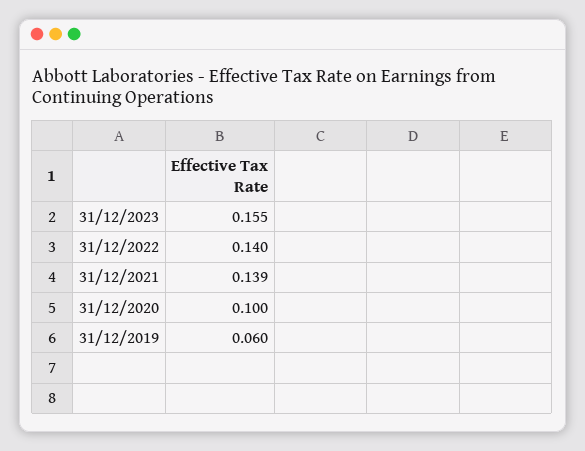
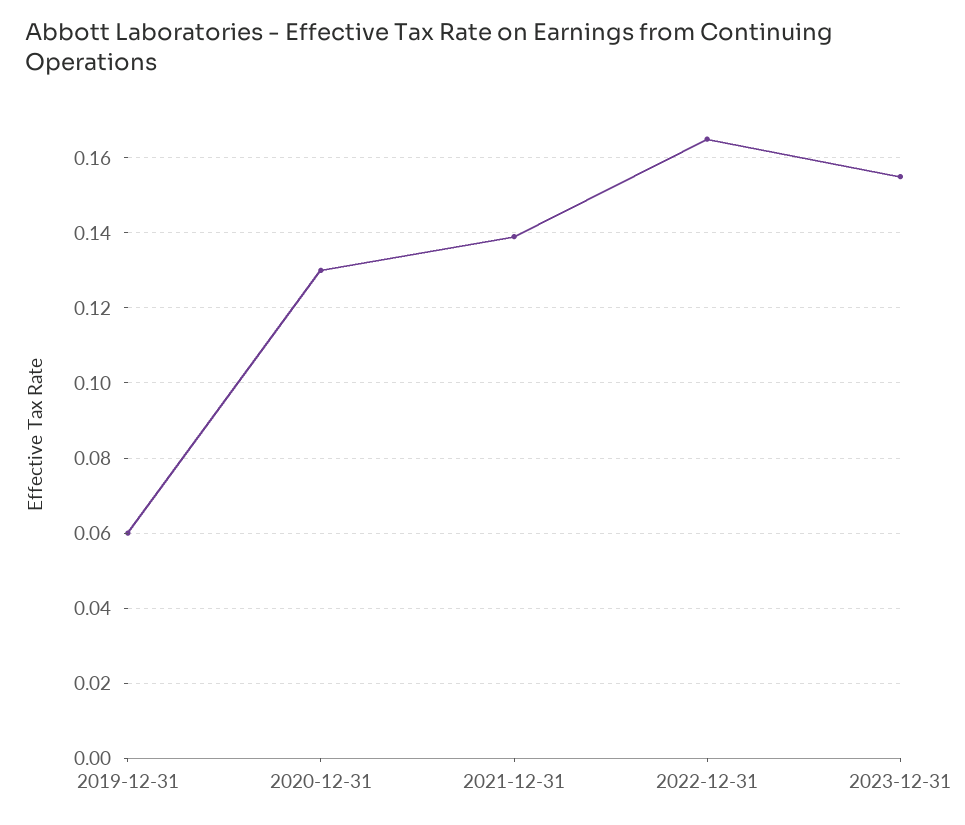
31/12/2022: 0.14 -> 0.165
31/12/2020: 0.1 -> 0.13

